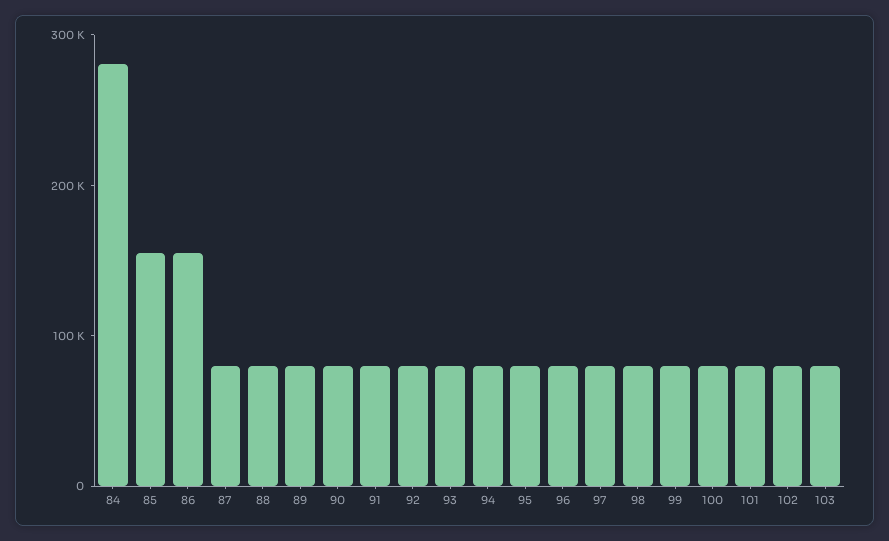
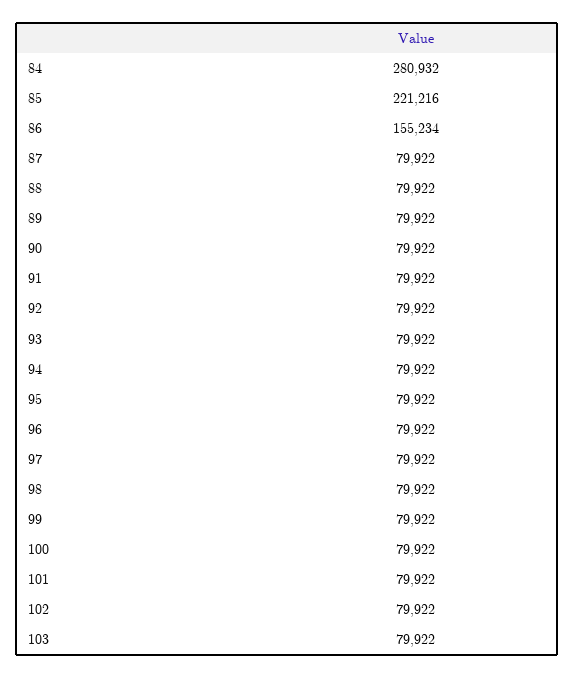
85: 160000 -> 221216

